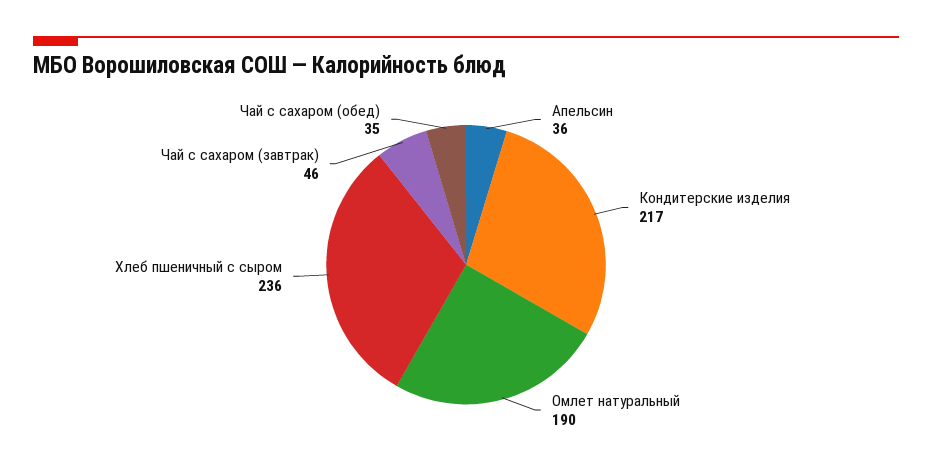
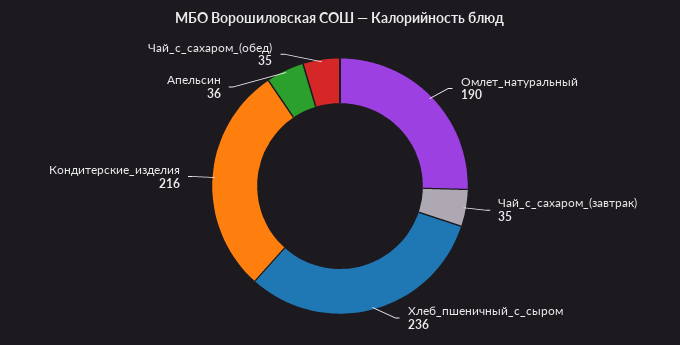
Кондитерские изделия: 217 -> 216
Чай с сахаром (завтрак): 46 -> 35

